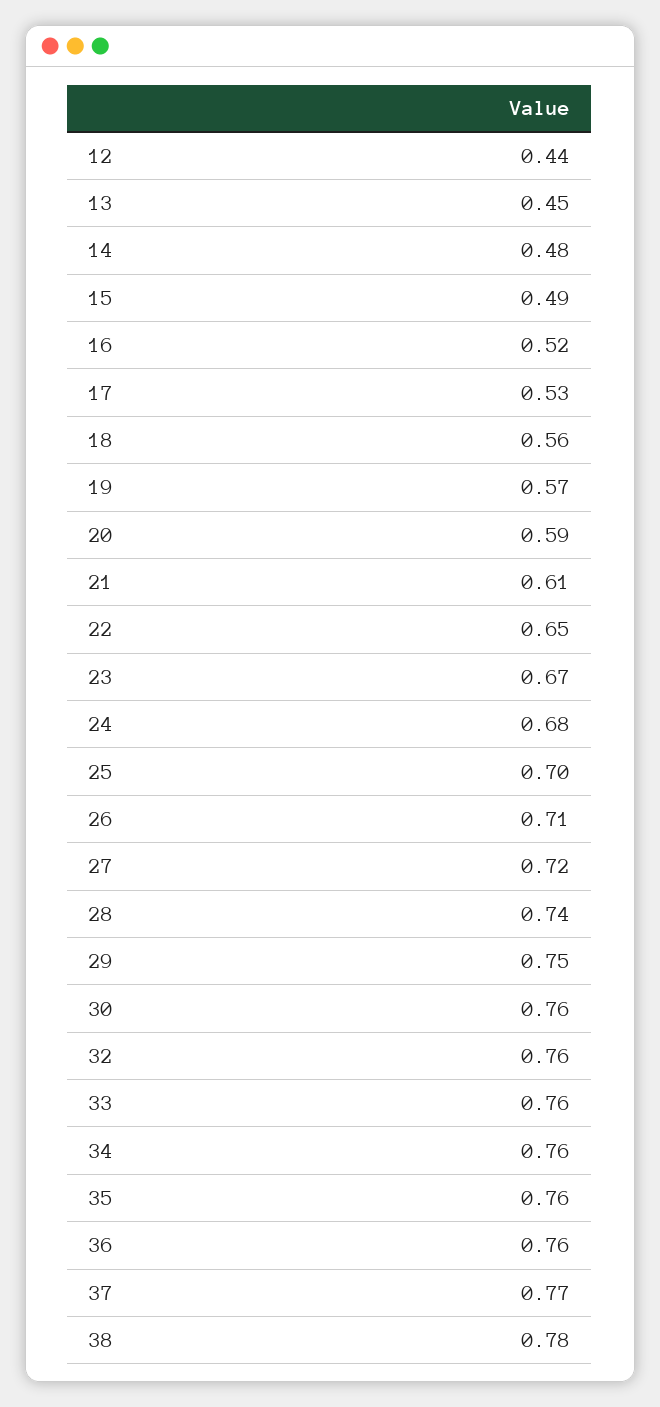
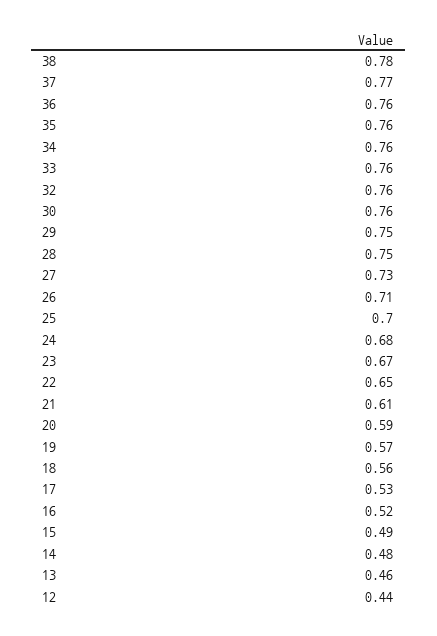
13: 0.45 -> 0.46
27: 0.72 -> 0.73
28: 0.74 -> 0.75

